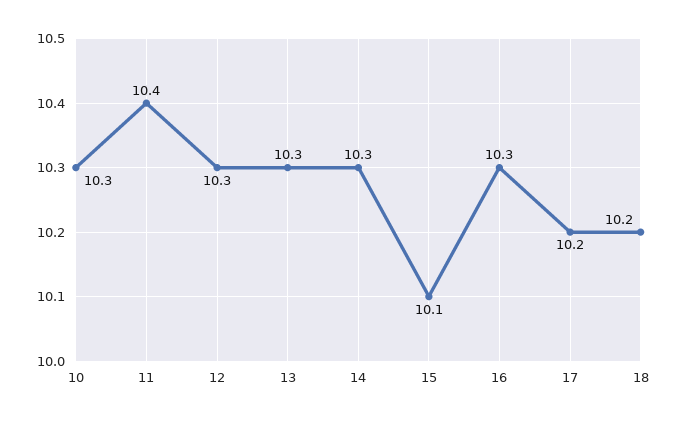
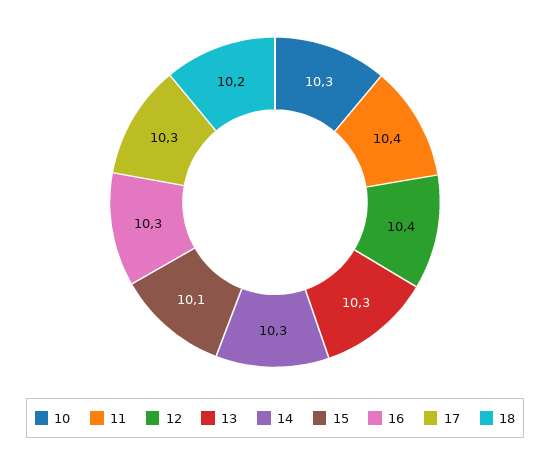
12: 10.3 -> 10.4
17: 10.2 -> 10.3

